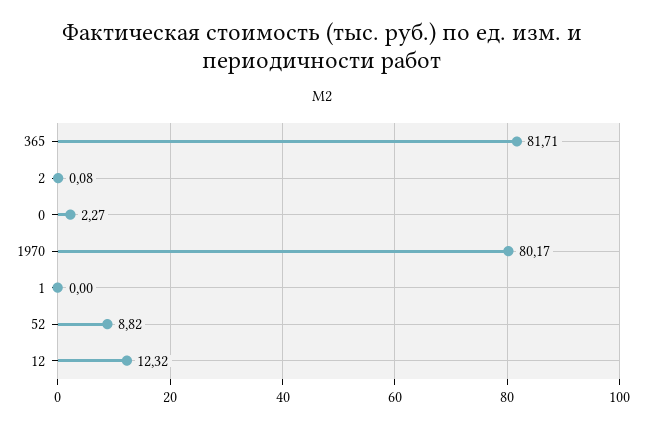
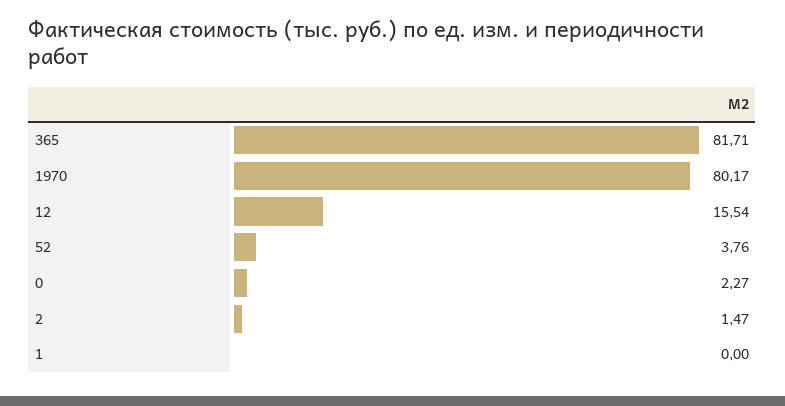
2: 0.08 -> 1.47
52: 8.82 -> 3.76
12: 12.32 -> 15.54

